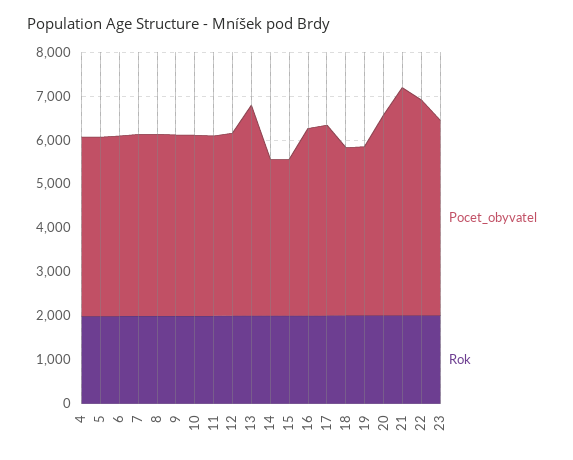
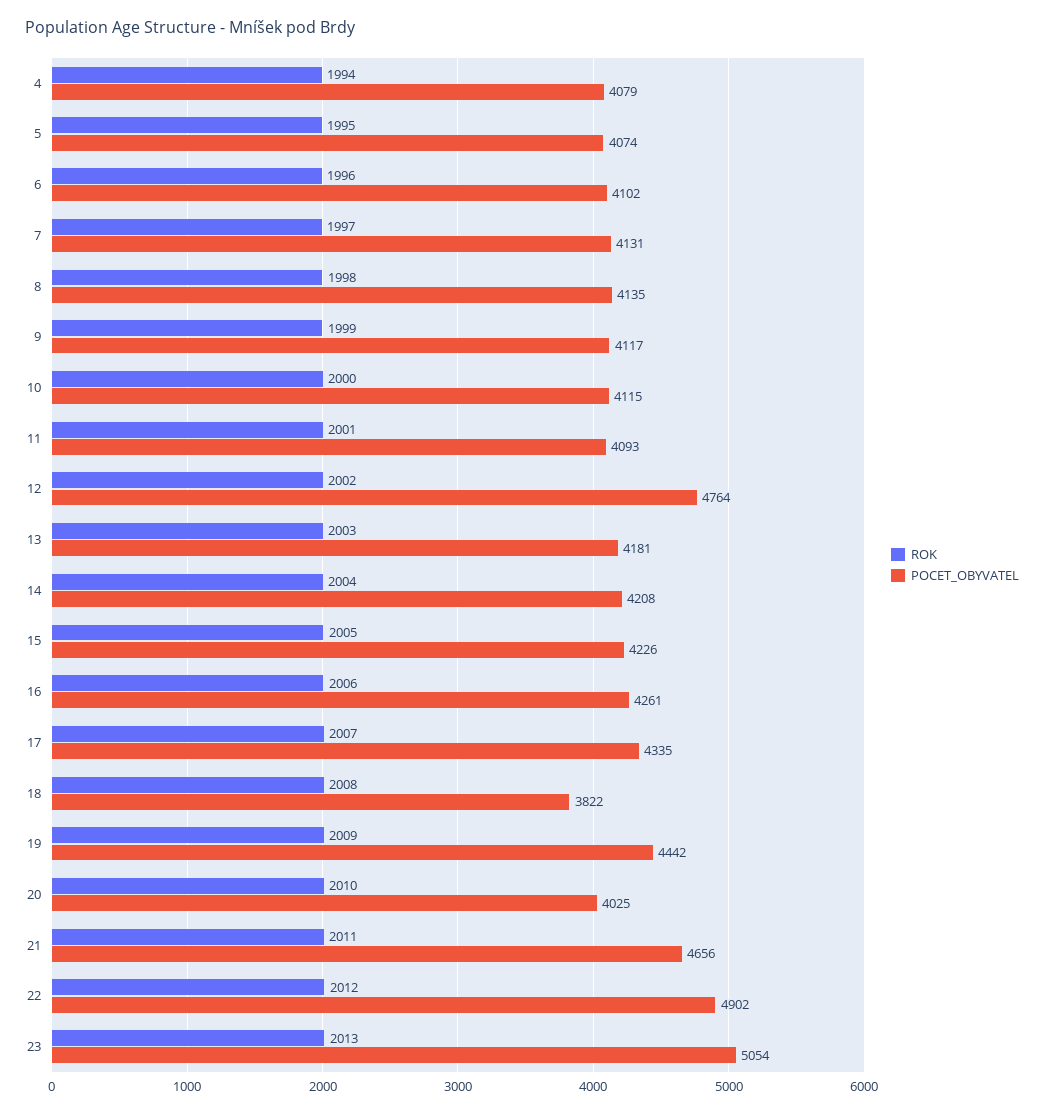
Pocet_obyvatel, 12: 4200 -> 4764
Pocet_obyvatel, 13: 4800 -> 4181
Pocet_obyvatel, 14: 3600 -> 4208
Pocet_obyvatel, 15: 3600 -> 4226
Pocet_obyvatel, 19: 3800 -> 4442
Pocet_obyvatel, 20: 4600 -> 4025
Pocet_obyvatel, 21: 5200 -> 4656
Pocet_obyvatel, 23: 4400 -> 5054

